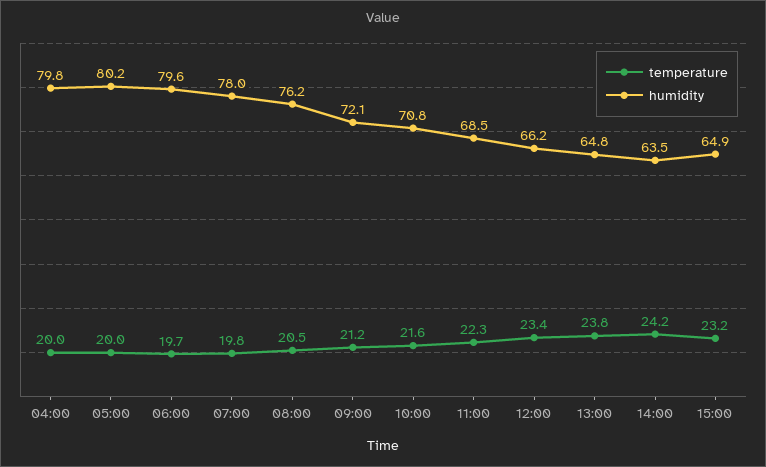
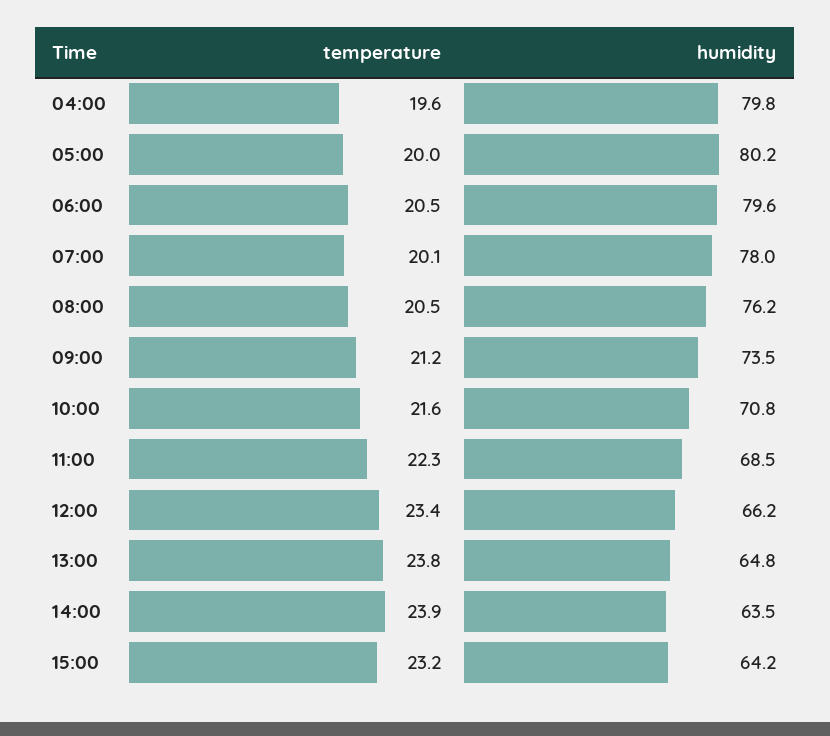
temperature, 04:00: 20 -> 19.6
temperature, 06:00: 19.7 -> 20.5
temperature, 07:00: 19.8 -> 20.1
humidity, 09:00: 72.1 -> 73.5
temperature, 14:00: 24.2 -> 23.9
humidity, 15:00: 64.9 -> 64.2

